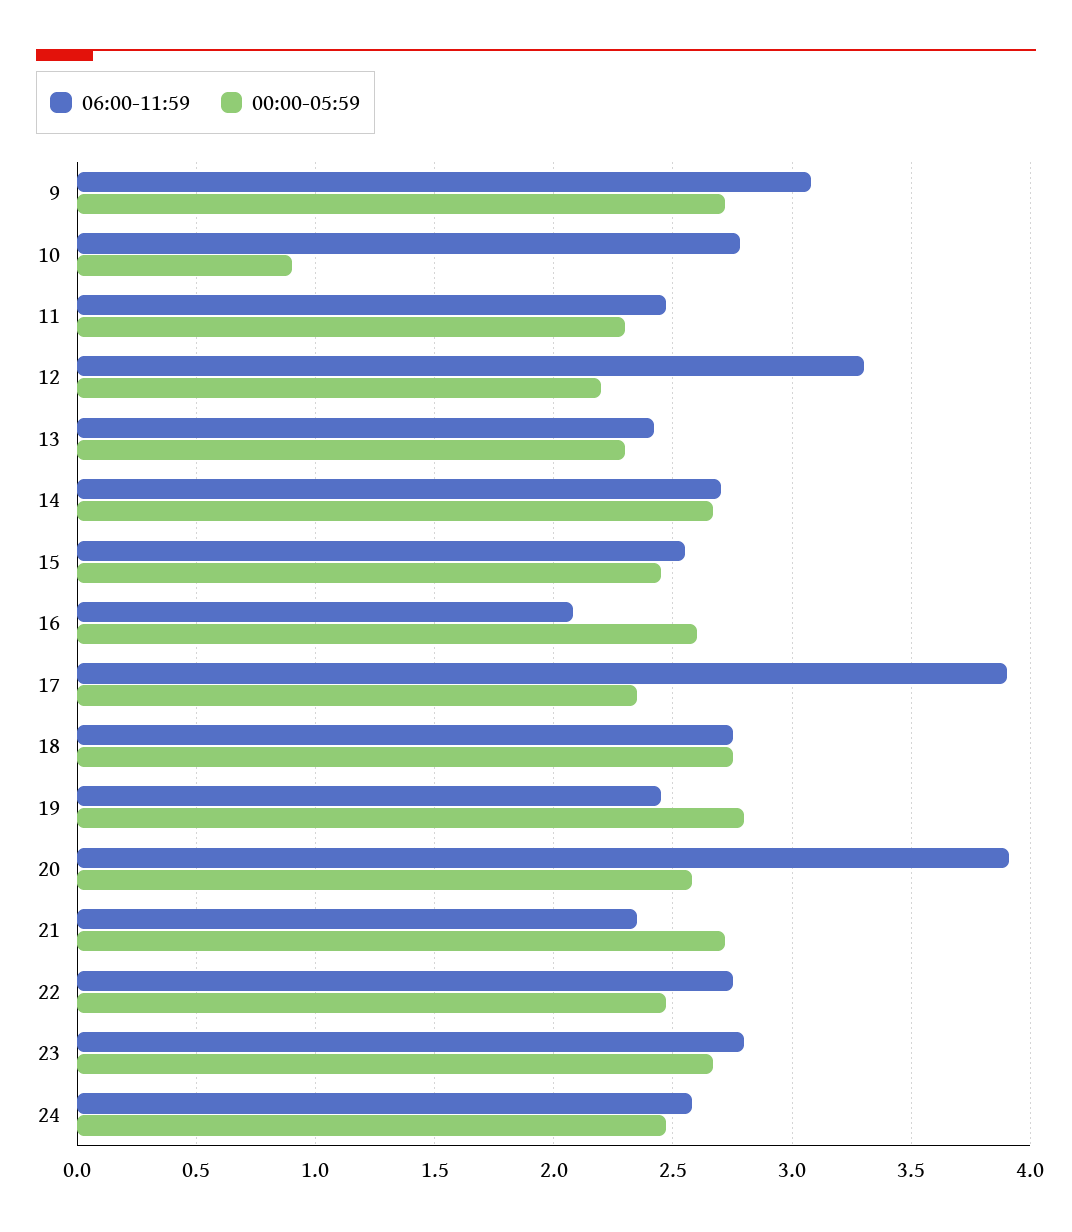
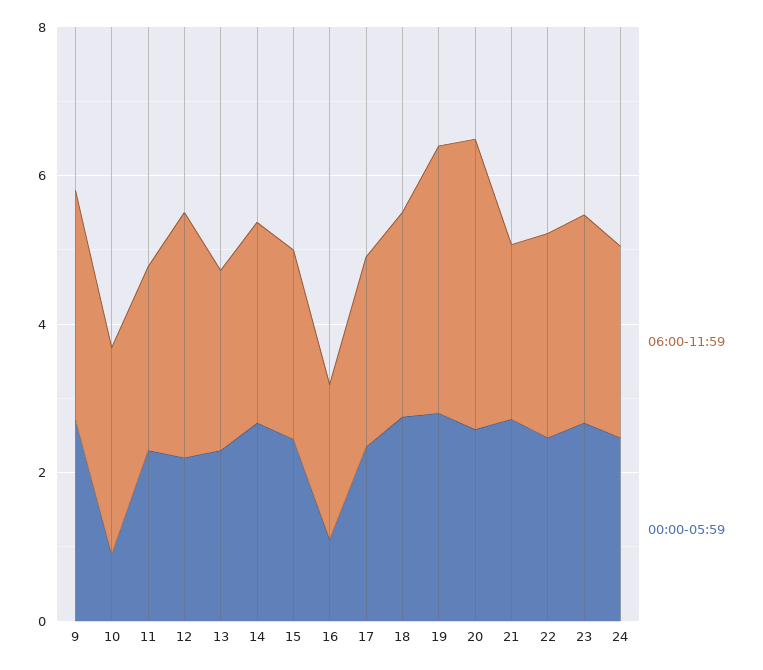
00:00-05:59, 16: 2.6 -> 1
06:00-11:59, 17: 3.9 -> 2.5
06:00-11:59, 19: 2.45 -> 3.5

